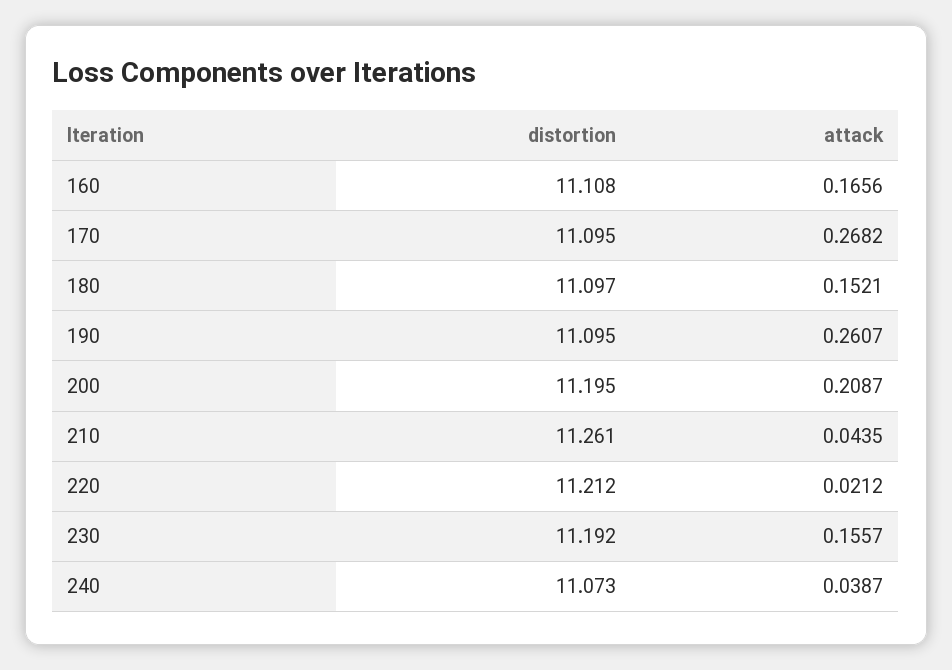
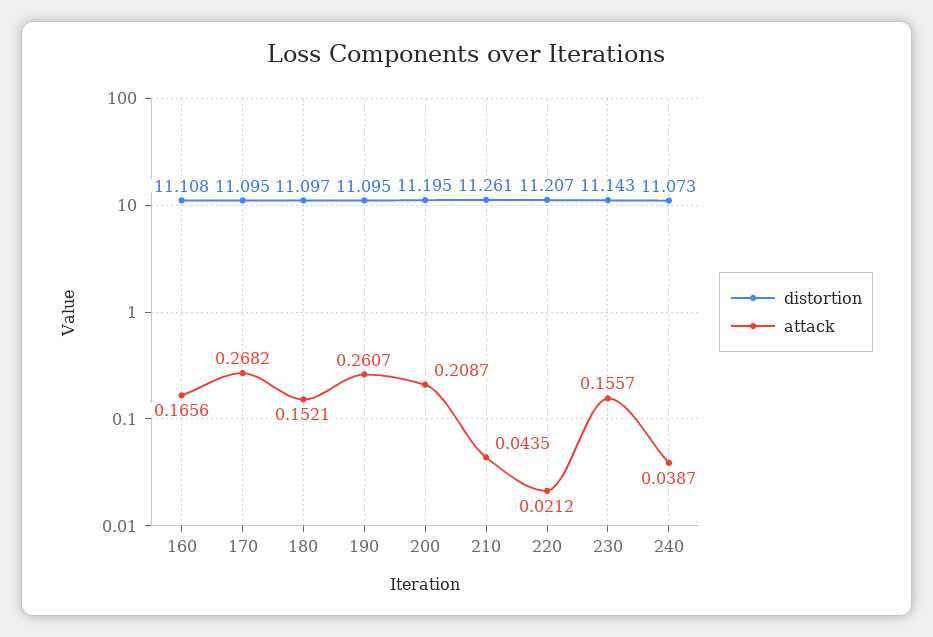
distortion, 220: 11.212 -> 11.207
distortion, 230: 11.192 -> 11.143

